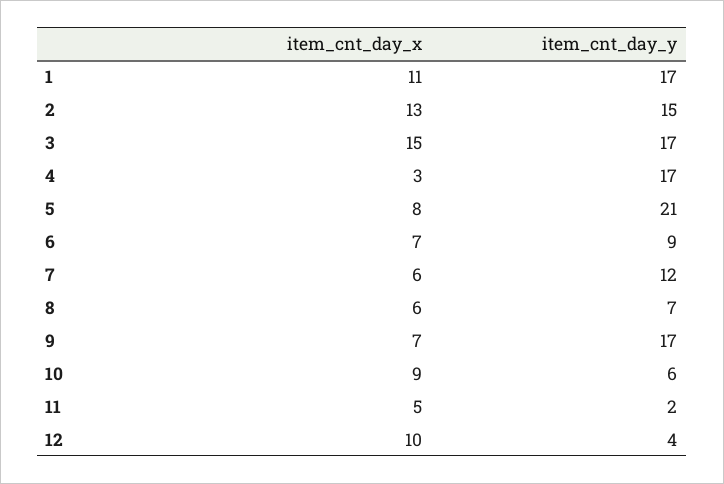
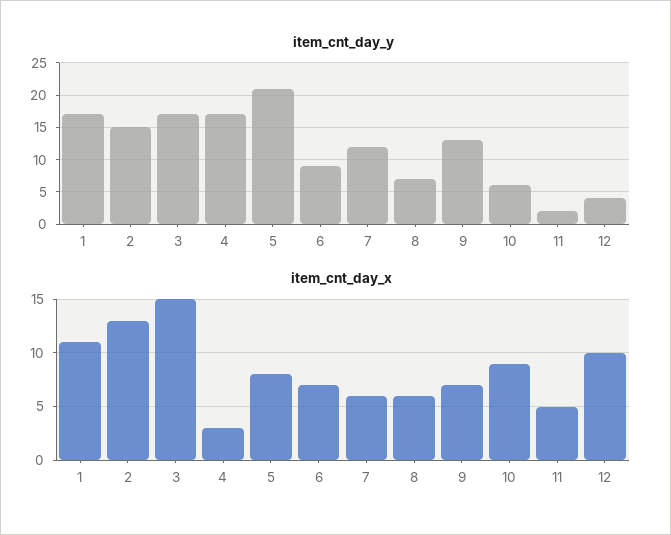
item_cnt_day_y, 9: 17 -> 13

